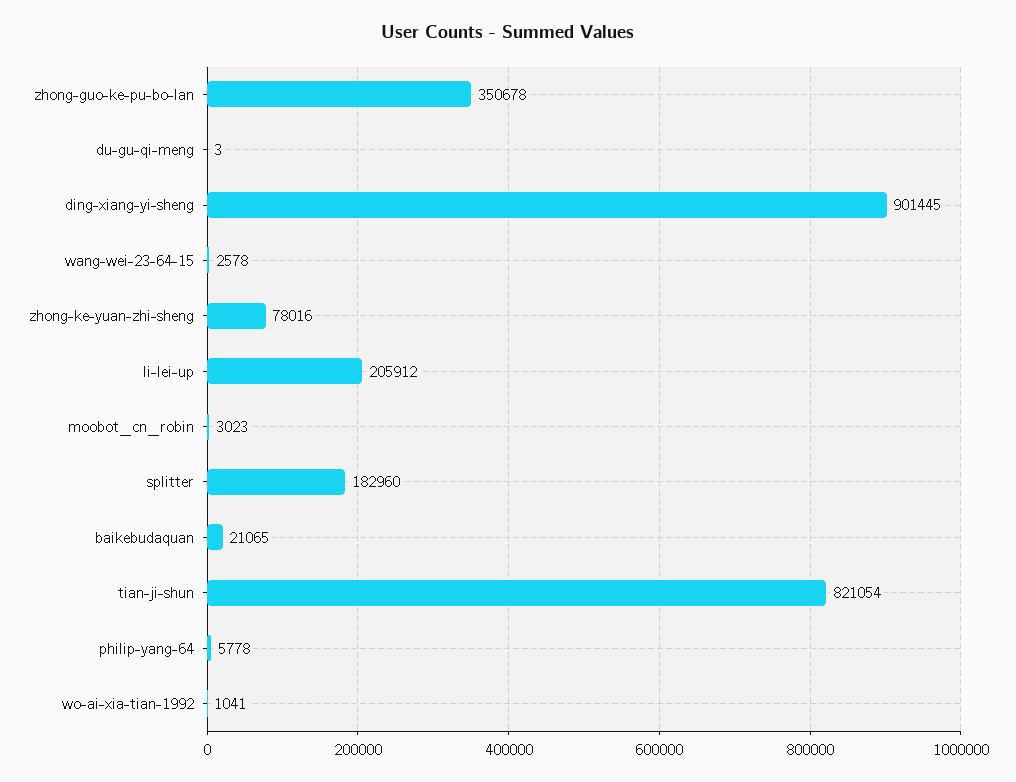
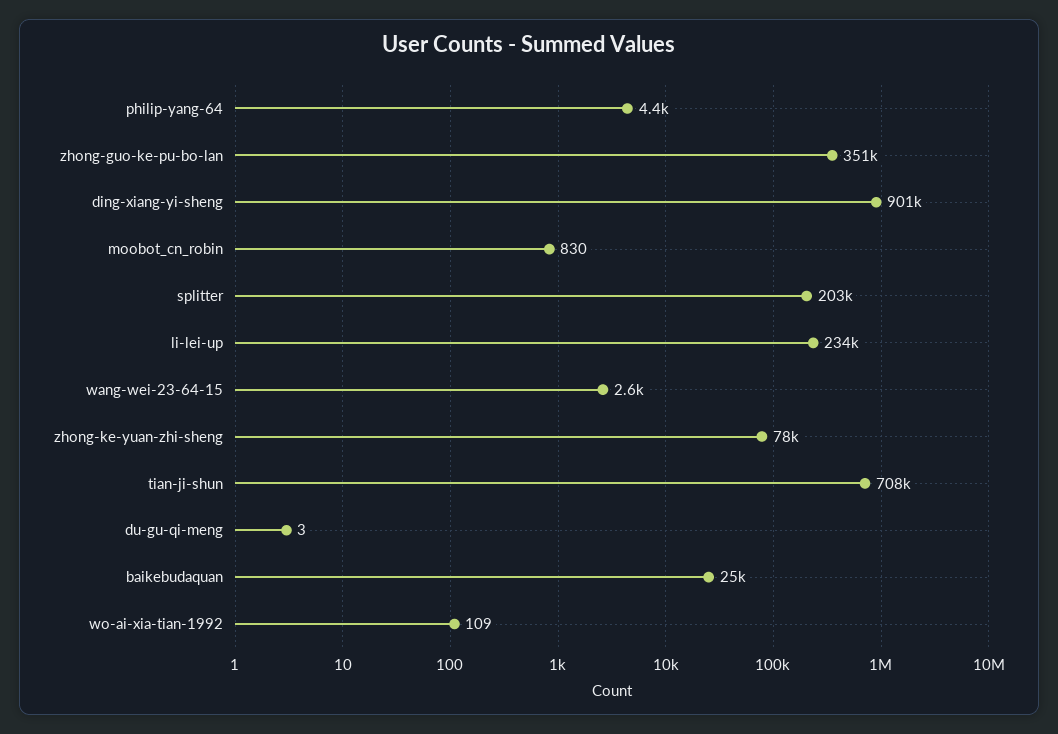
li-lei-up: 205912 -> 234000
moobot_cn_robin: 3023 -> 830
splitter: 182960 -> 203000
baikebudaquan: 21065 -> 25000
tian-ji-shun: 821054 -> 708000
philip-yang-64: 5778 -> 4400
wo-ai-xia-tian-1992: 1041 -> 109

